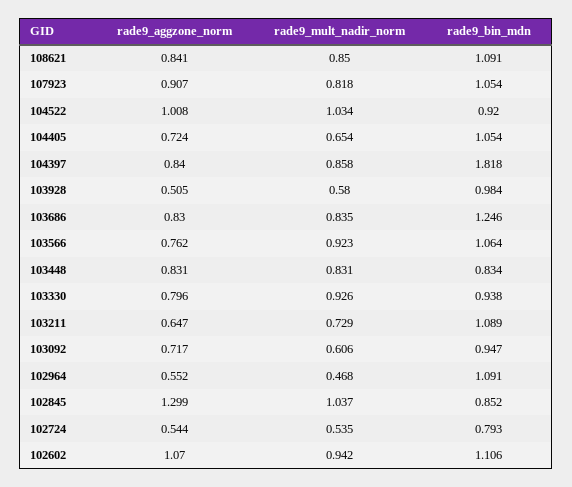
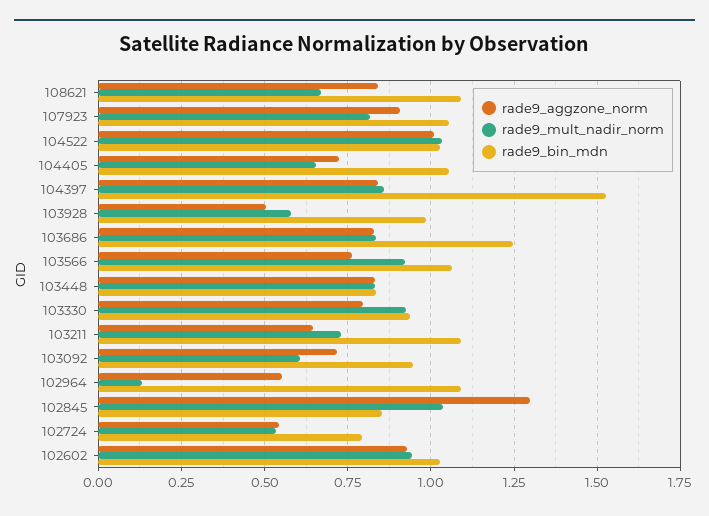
rade9_mult_nadir_norm, 108621: 0.85 -> 0.675
rade9_bin_mdn, 104522: 0.92 -> 1.025
rade9_bin_mdn, 104397: 1.818 -> 1.525
rade9_mult_nadir_norm, 102964: 0.468 -> 0.125
rade9_aggzone_norm, 102602: 1.07 -> 0.925
rade9_bin_mdn, 102602: 1.106 -> 1.025

